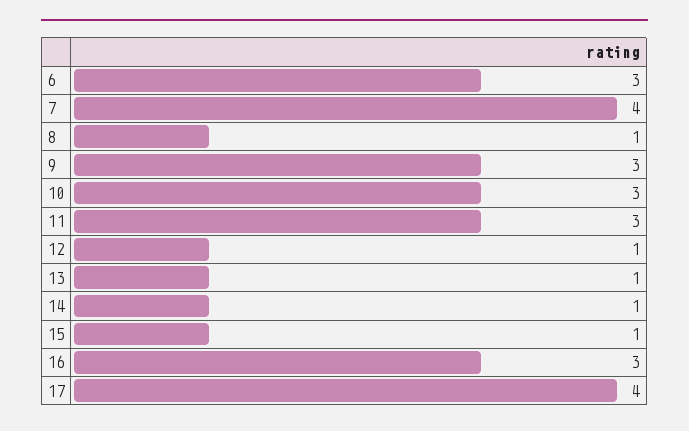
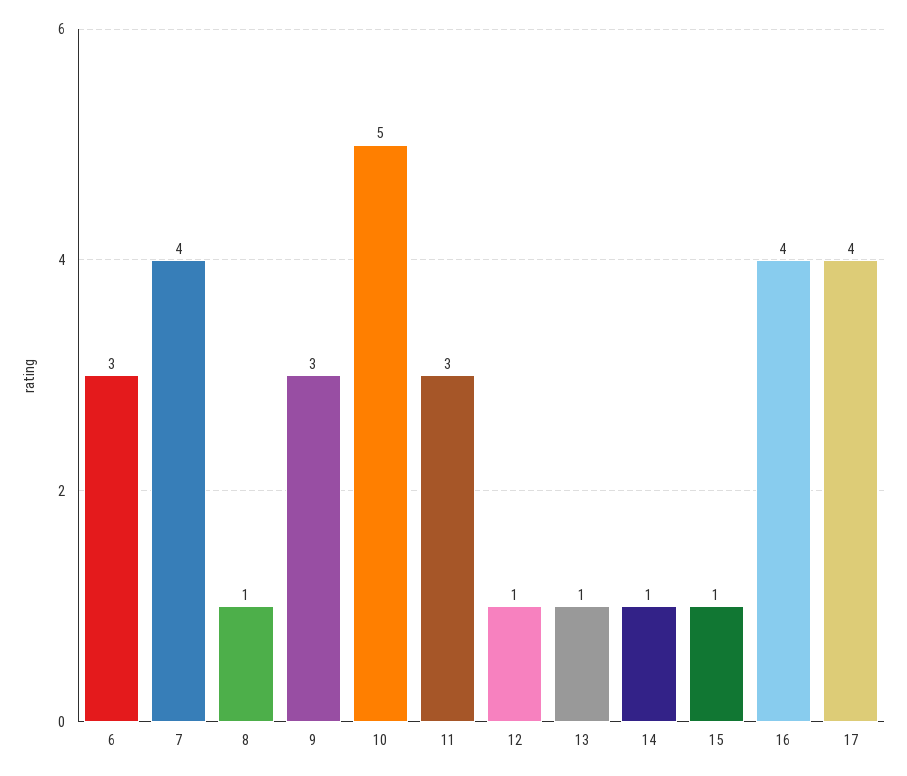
10: 3 -> 5
16: 3 -> 4

